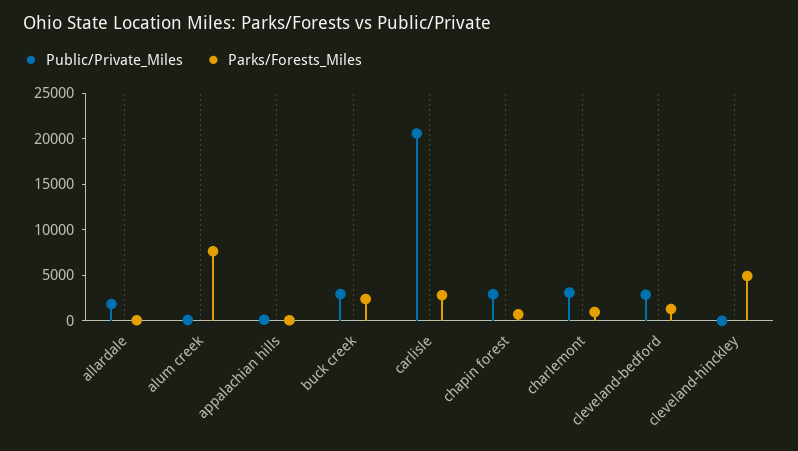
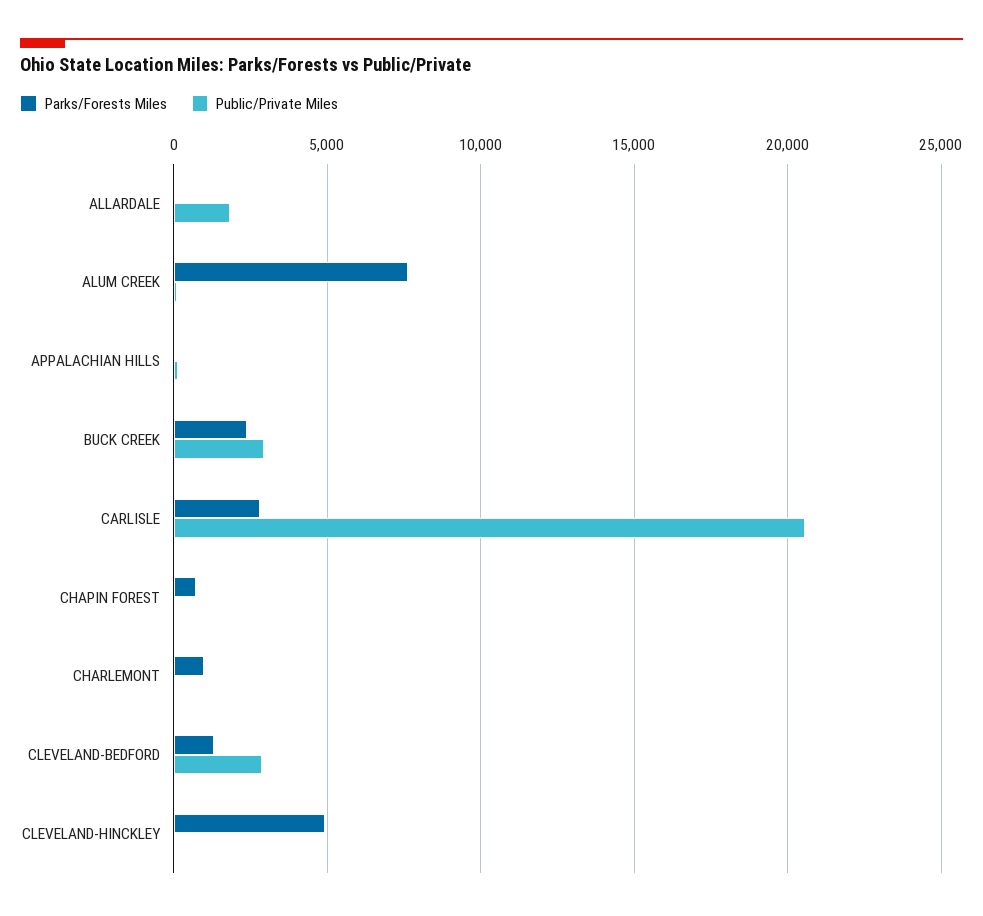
Public/Private_Miles, chapin forest: 3000 -> 0
Public/Private_Miles, charlemont: 3000 -> 0

